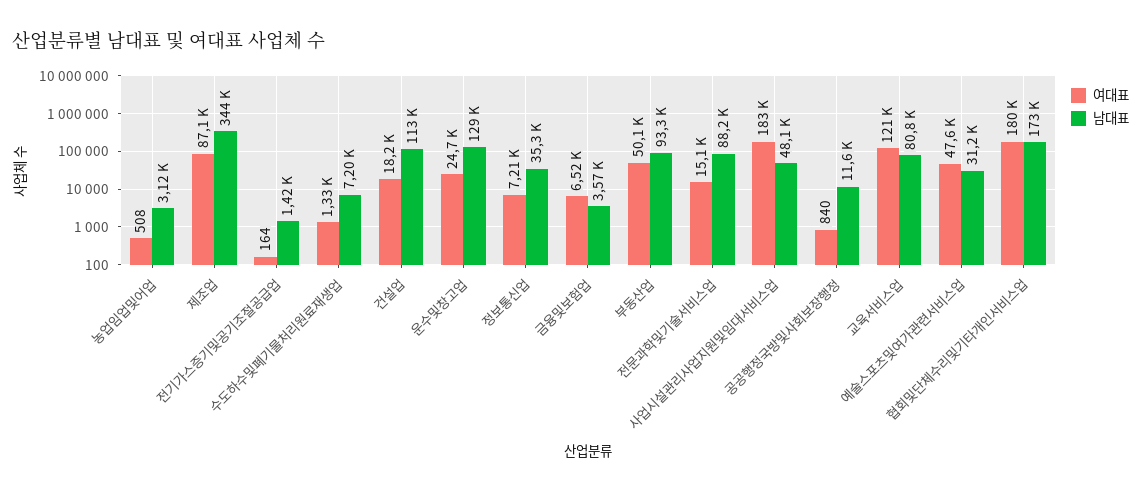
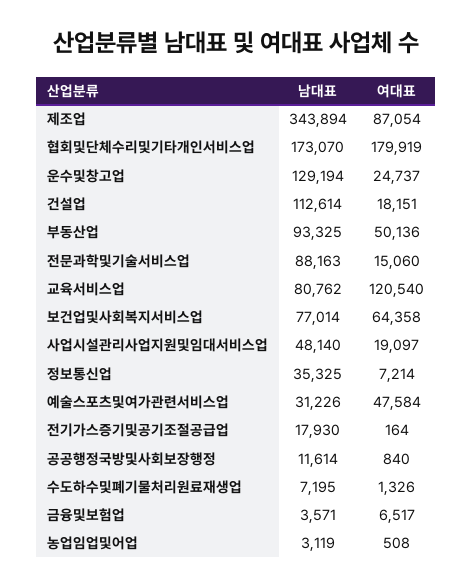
남대표, 전기가스증기및공기조절공급업: 1420 -> 17930
여대표, 사업시설관리사업지원및임대서비스업: 183000 -> 19097
남대표, 보건업및사회복지서비스업: none -> 77014
여대표, 보건업및사회복지서비스업: none -> 64358

